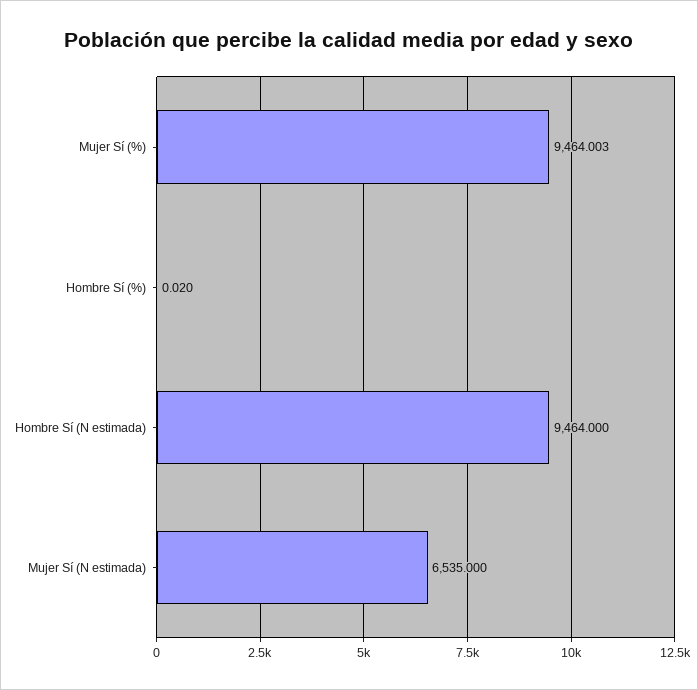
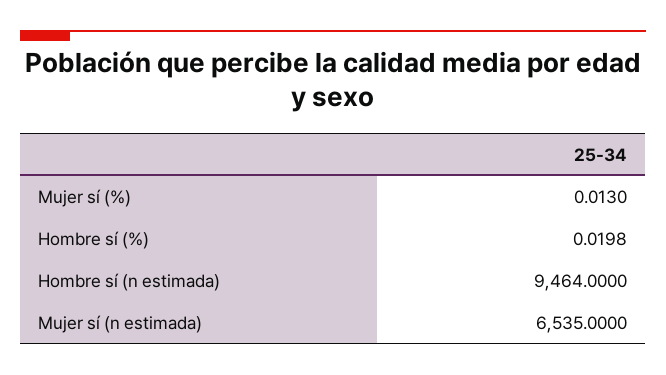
Mujer Sí (%): 9464.003 -> 0.013

